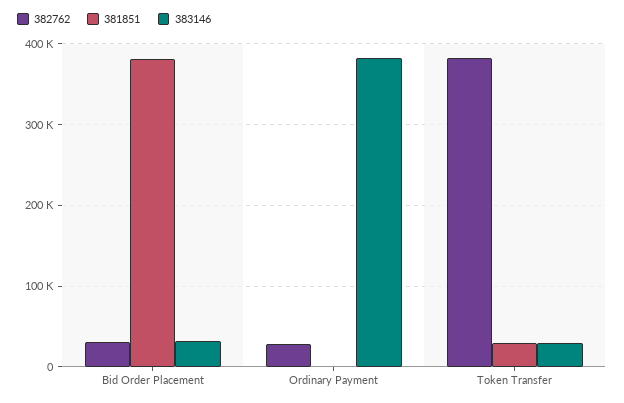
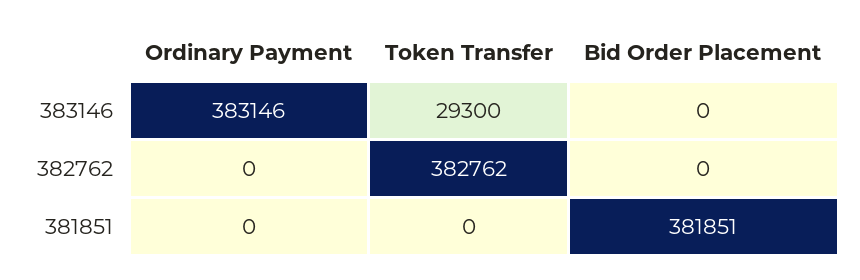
382762, Bid Order Placement: 30000 -> 0
383146, Bid Order Placement: 30000 -> 0
382762, Ordinary Payment: 30000 -> 0
381851, Token Transfer: 30000 -> 0

